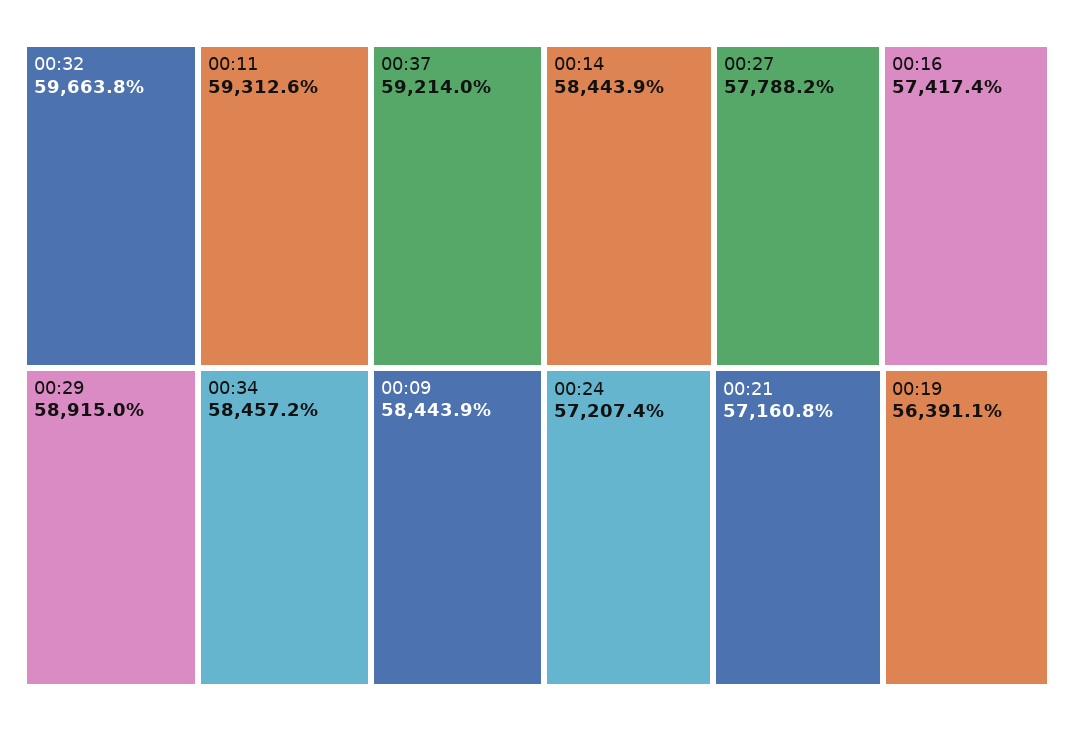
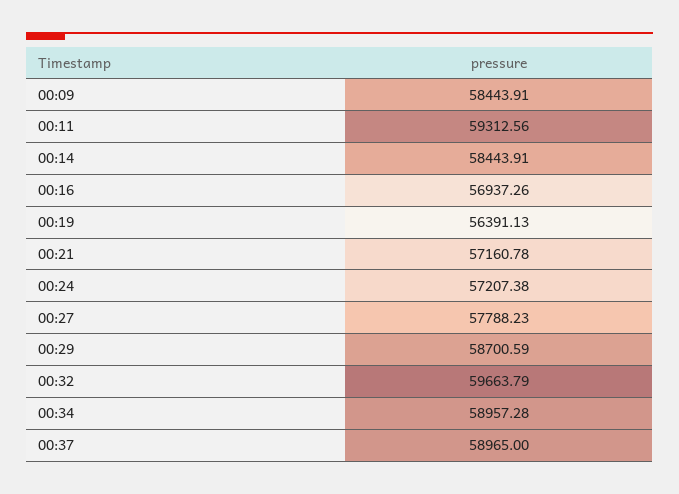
00:37: 59214 -> 58965
00:29: 58915 -> 58700.59
00:34: 58457.2 -> 58957.28
00:16: 57417.4 -> 56937.26

